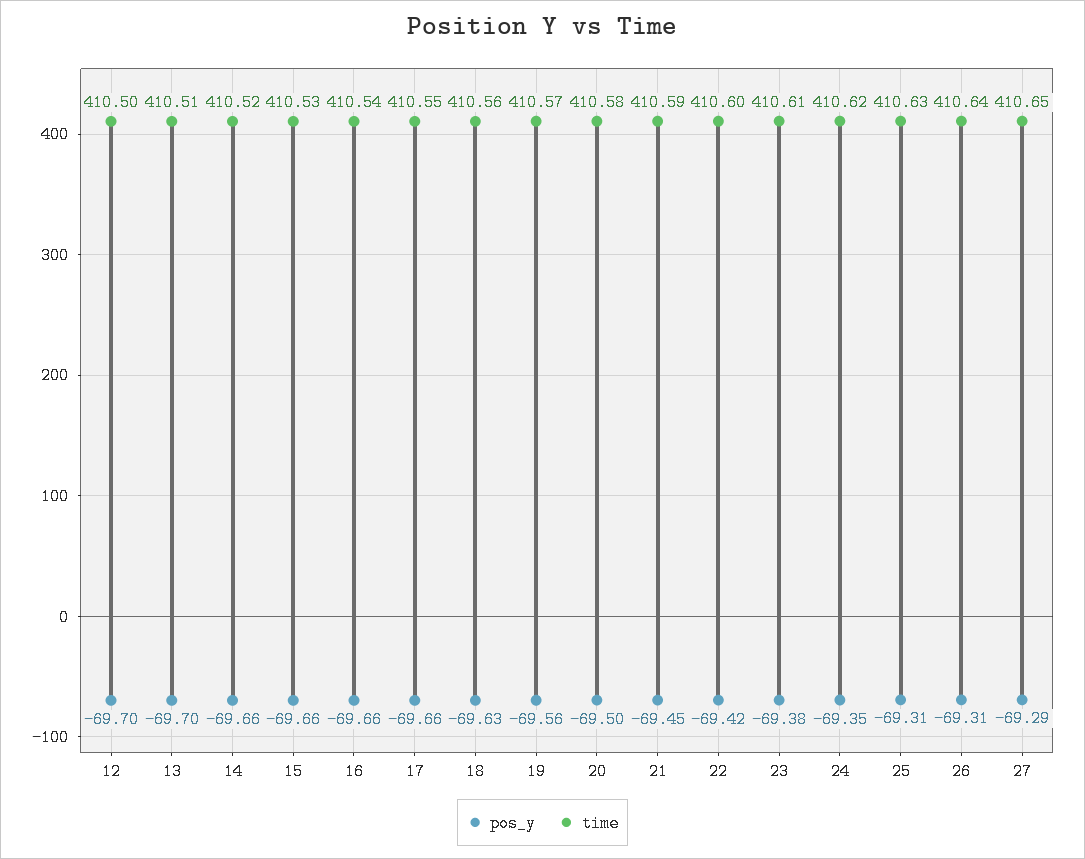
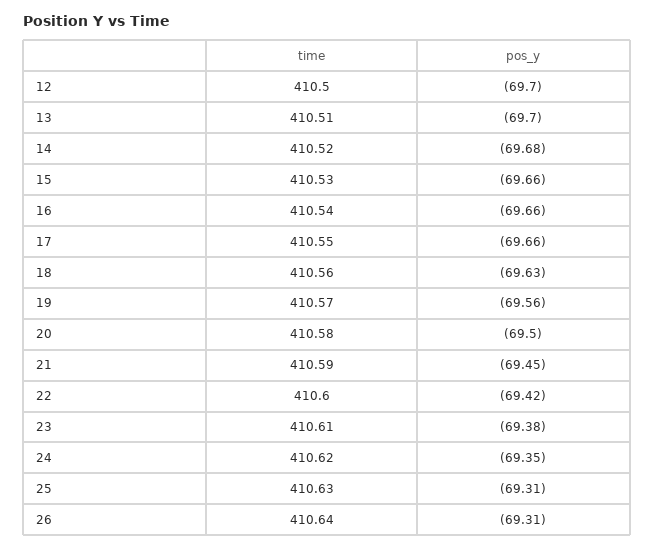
pos_y, 14: -69.66 -> -69.68
pos_y, 27: -69.29 -> none
time, 27: 410.65 -> none

